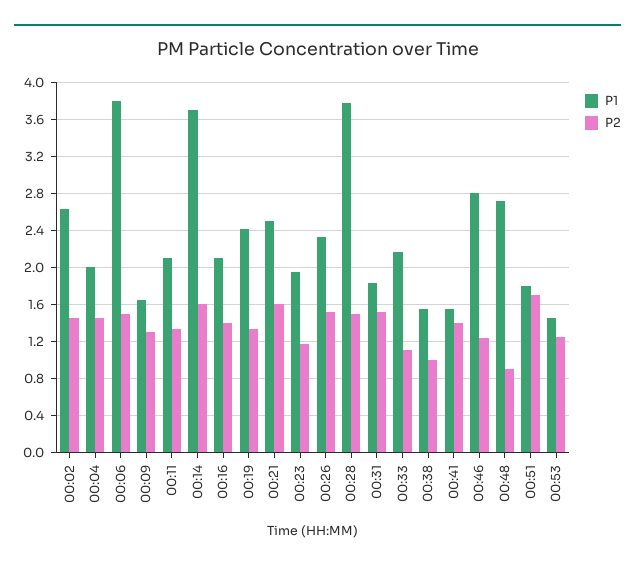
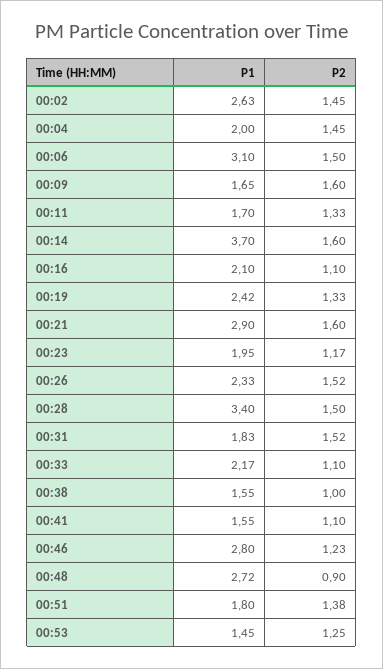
P1, 00:06: 3.8 -> 3.1
P2, 00:09: 1.3 -> 1.6
P1, 00:11: 2.1 -> 1.7
P2, 00:16: 1.4 -> 1.1
P1, 00:21: 2.5 -> 2.9
P1, 00:28: 3.8 -> 3.4
P2, 00:41: 1.4 -> 1.1
P2, 00:51: 1.7 -> 1.38

